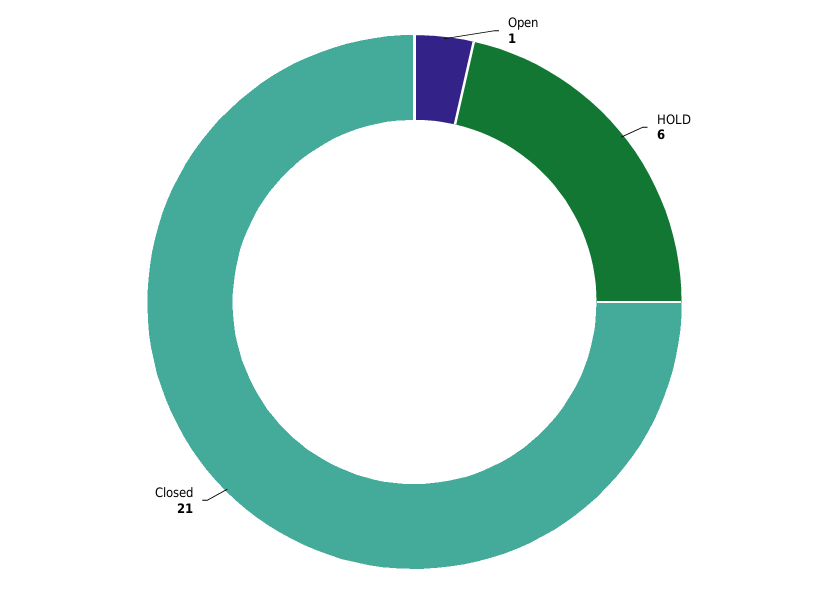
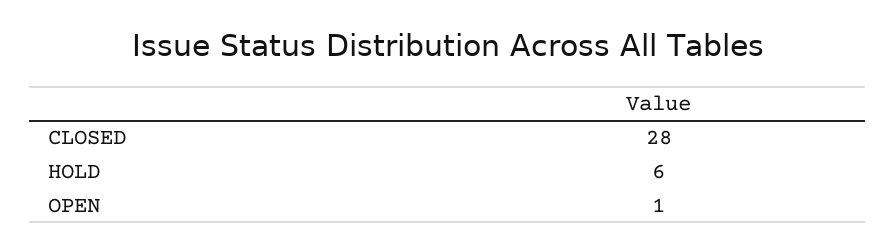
Closed: 21 -> 28

